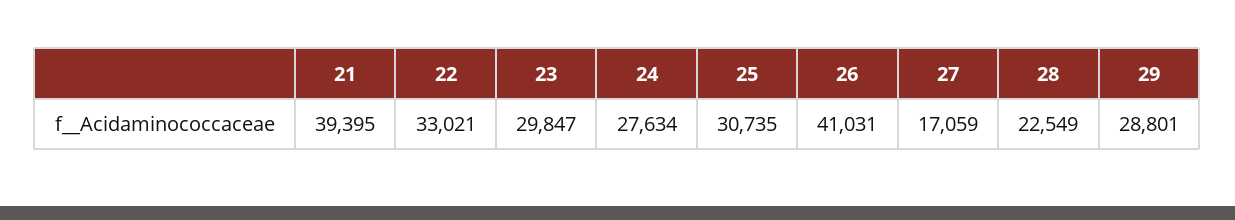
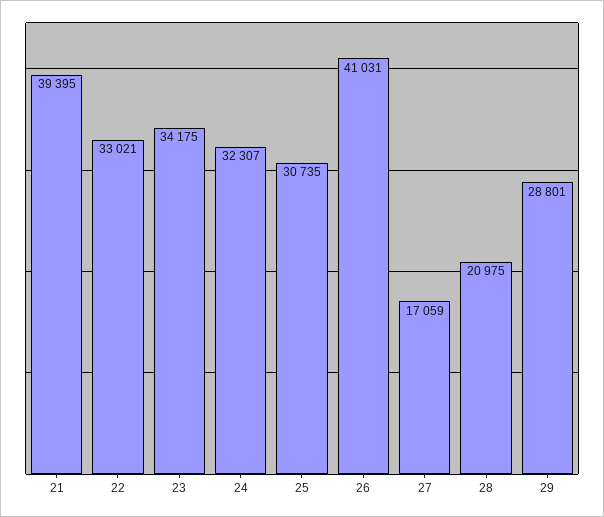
23: 29847 -> 34175
24: 27634 -> 32307
28: 22549 -> 20975

